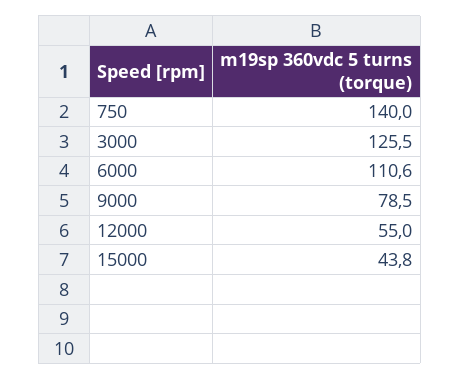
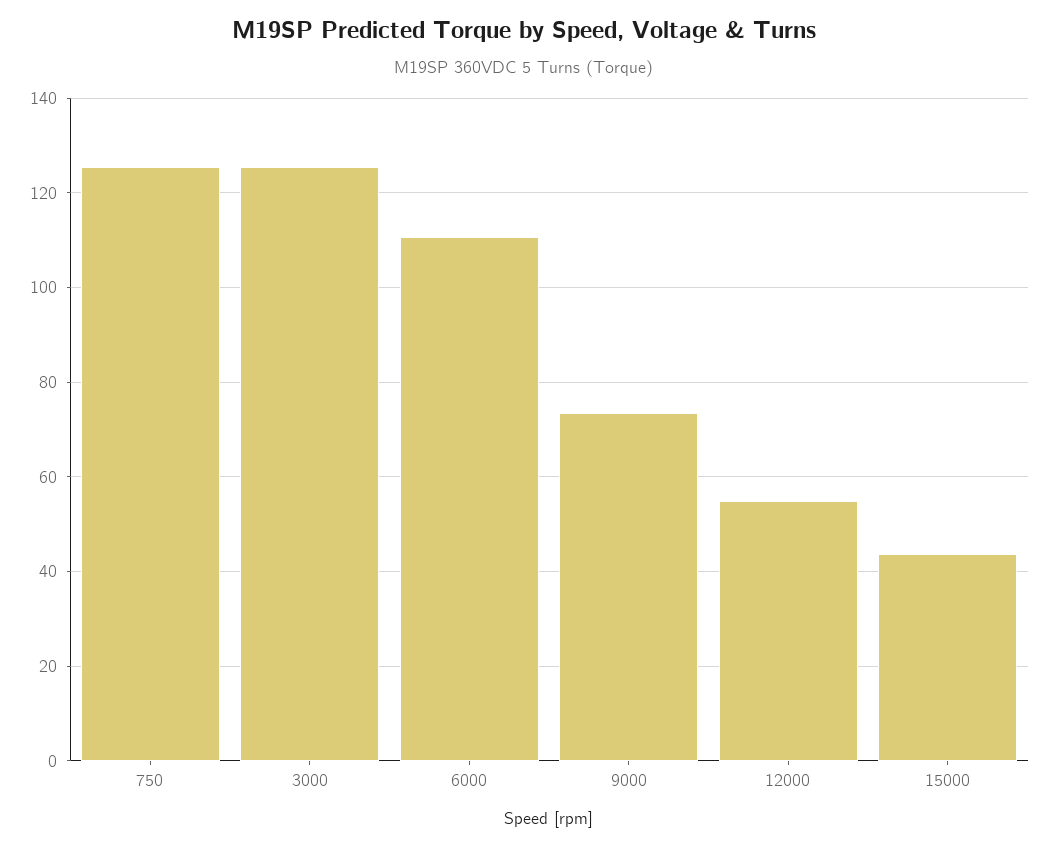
750: 140 -> 126
9000: 78.5 -> 74

